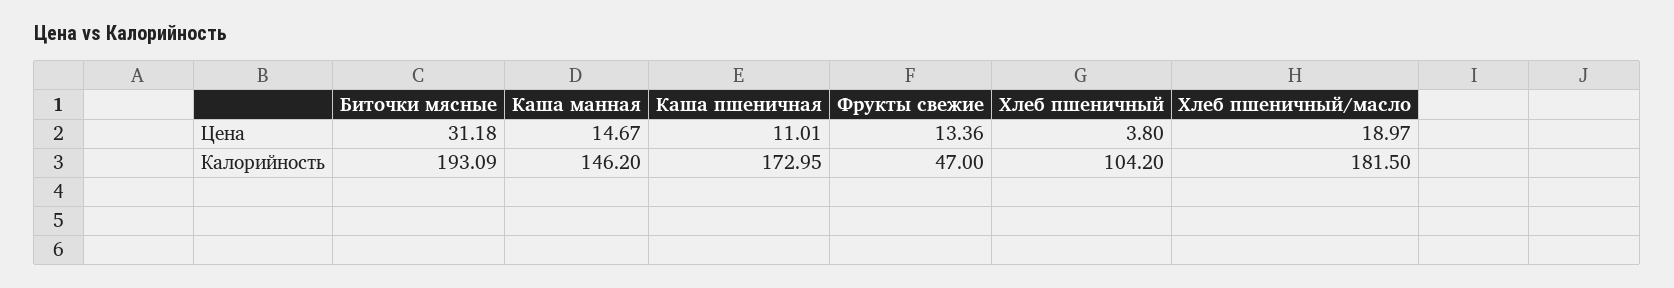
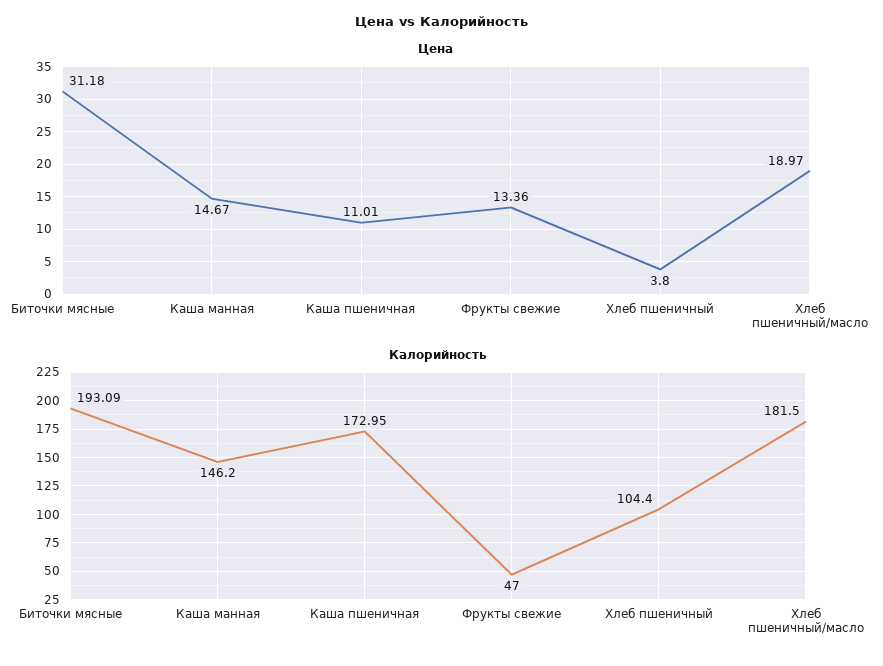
Калорийность, Хлеб пшеничный: 104.2 -> 104.4

